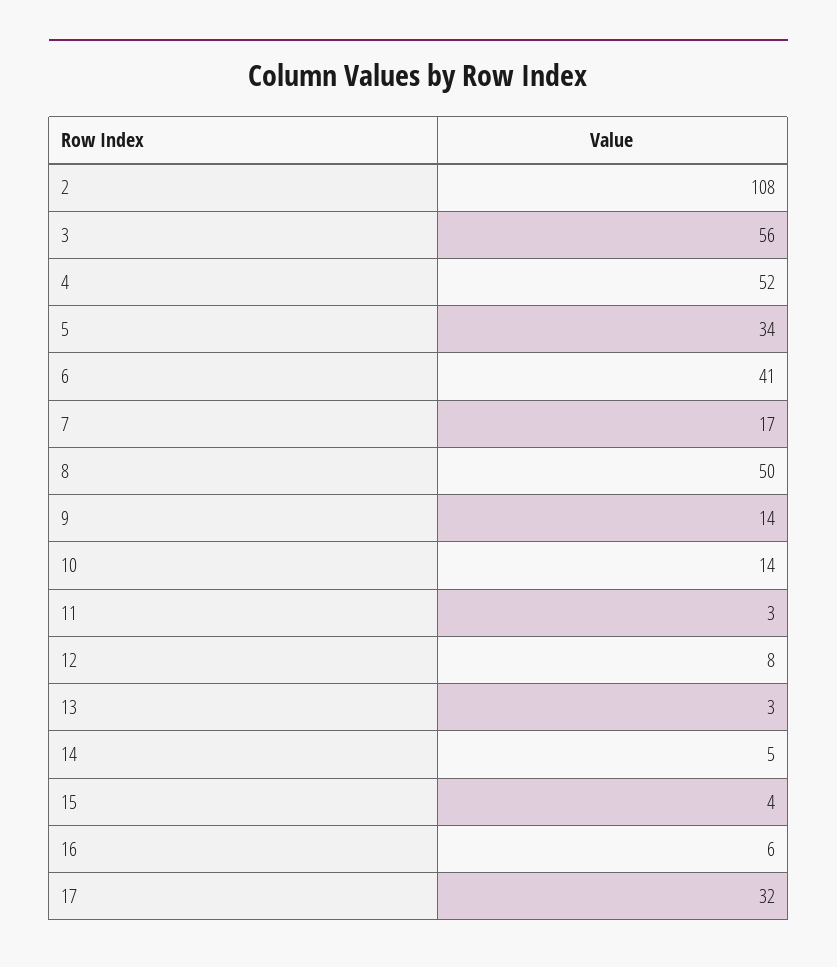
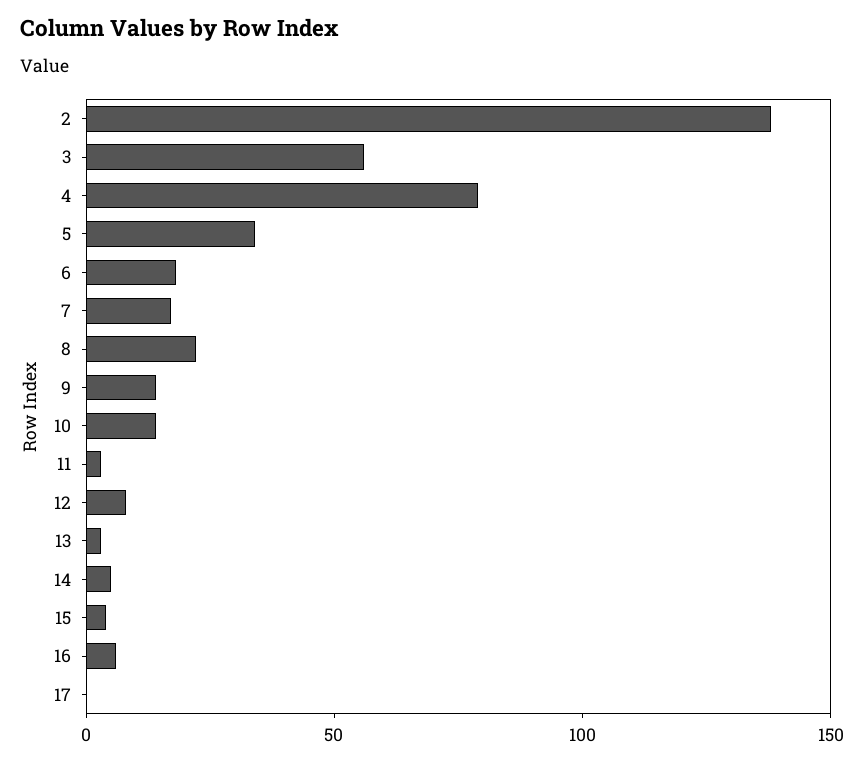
2: 108 -> 140
4: 52 -> 80
6: 41 -> 20
8: 50 -> 20
17: 32 -> 0

